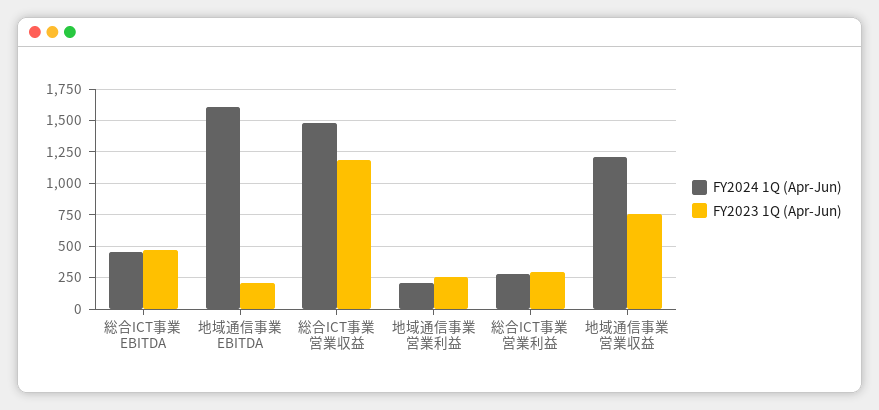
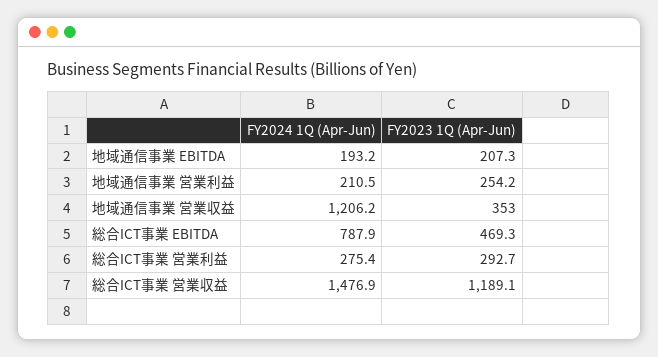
FY2024 1Q (Apr-Jun), 総合ICT事業 EBITDA: 450 -> 787.9
FY2024 1Q (Apr-Jun), 地域通信事業 EBITDA: 1600 -> 193.2
FY2023 1Q (Apr-Jun), 地域通信事業 営業収益: 750 -> 353

